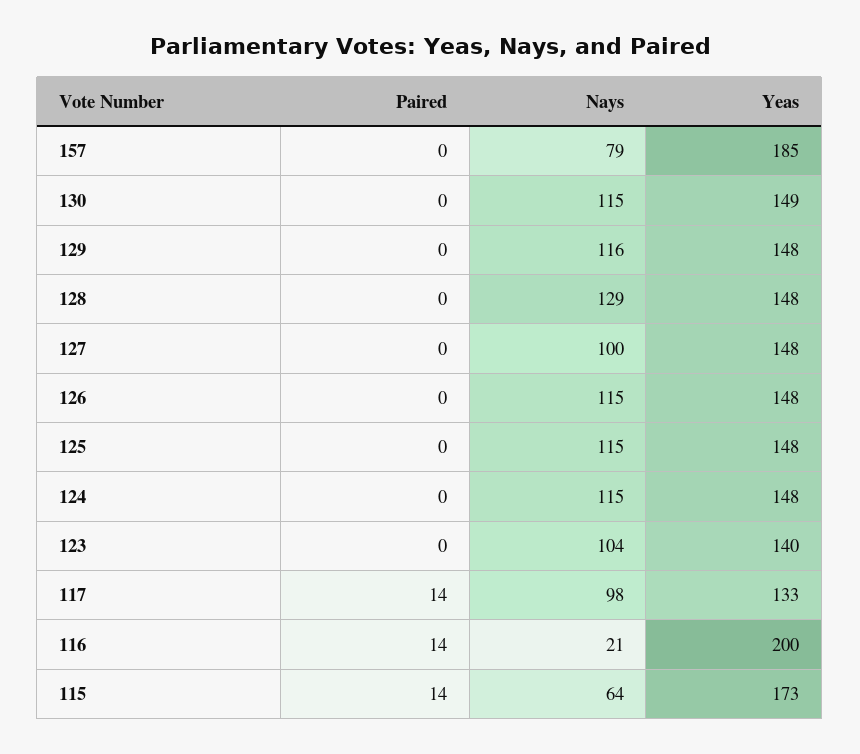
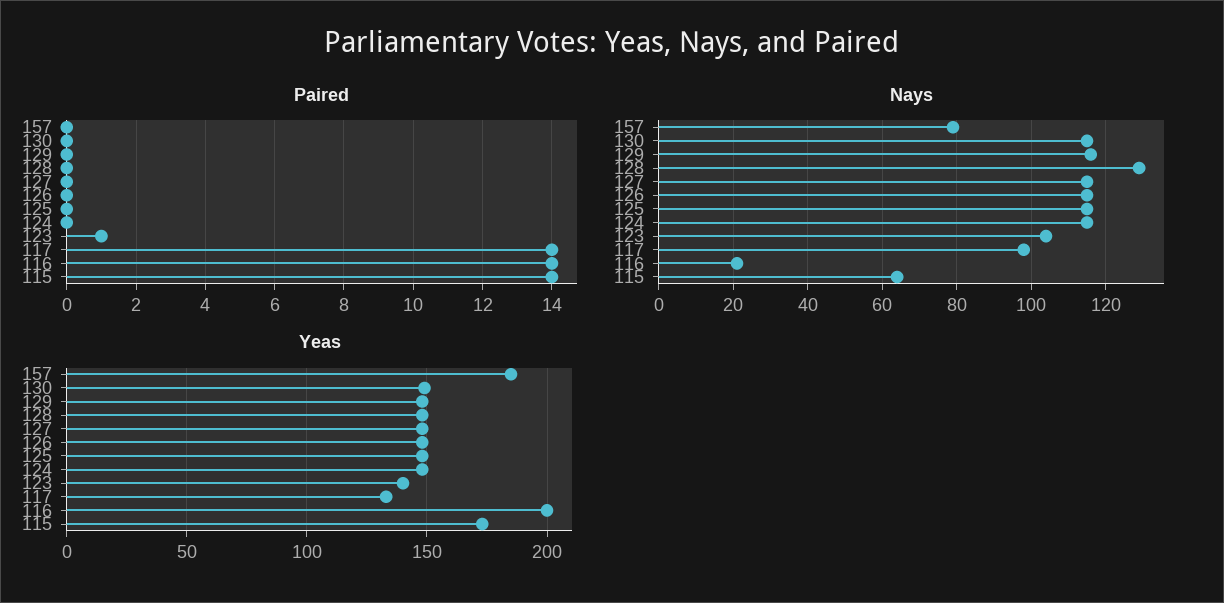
Nays, 127: 100 -> 115
Paired, 123: 0 -> 1

